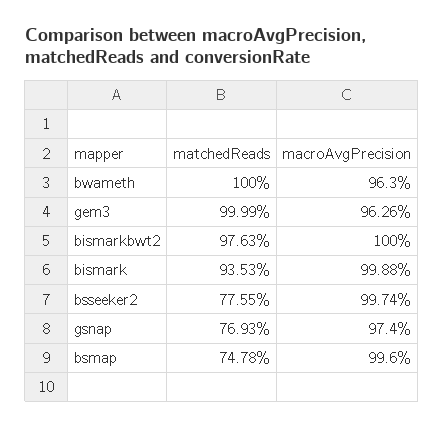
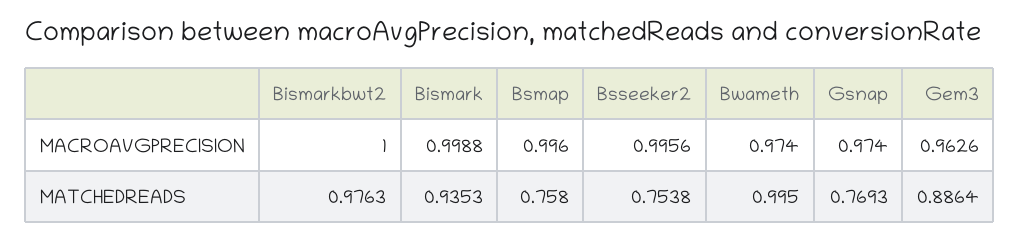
matchedReads, bwameth: 1 -> 0.995
macroAvgPrecision, bwameth: 0.963 -> 0.974
matchedReads, gem3: 0.9999 -> 0.8864
matchedReads, bsseeker2: 0.7755 -> 0.7538
macroAvgPrecision, bsseeker2: 0.9974 -> 0.9956
matchedReads, bsmap: 0.7478 -> 0.758

